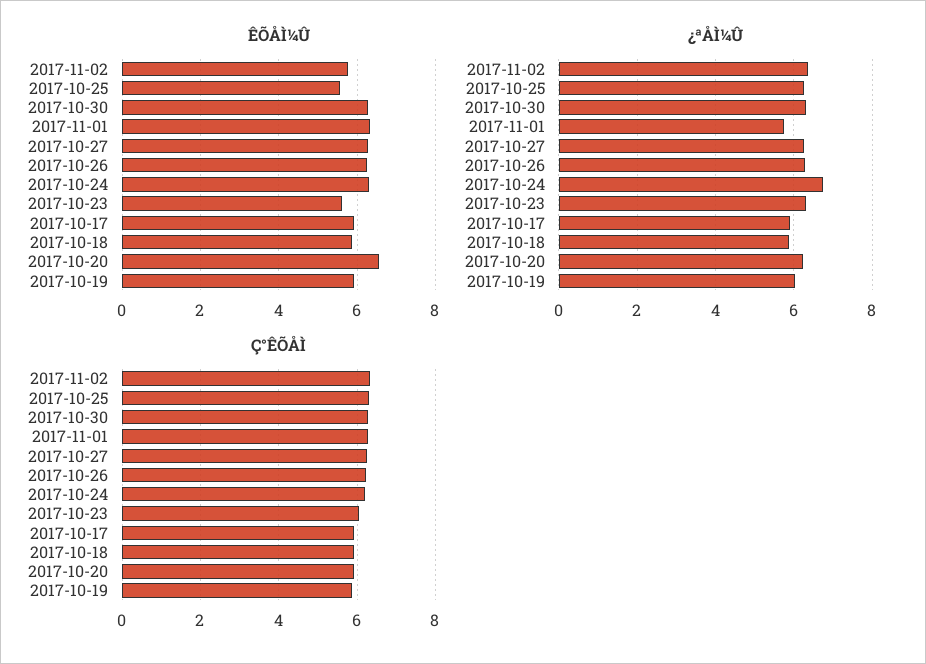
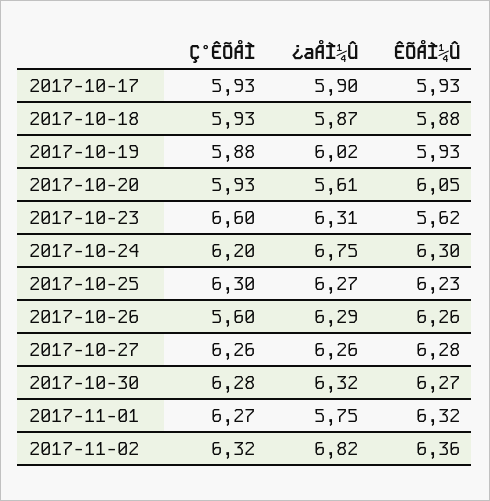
ÊÕÅÌ¼Û, 2017-11-02: 5.8 -> 6.36
ÊÕÅÌ¼Û, 2017-10-25: 5.6 -> 6.23
ÊÕÅÌ¼Û, 2017-10-20: 6.6 -> 6.05
¿ªÅÌ¼Û, 2017-11-02: 6.4 -> 6.82
¿ªÅÌ¼Û, 2017-10-20: 6.2 -> 5.61
Ç°ÊÕÅÌ, 2017-10-26: 6.2 -> 5.6
Ç°ÊÕÅÌ, 2017-10-23: 6 -> 6.6

